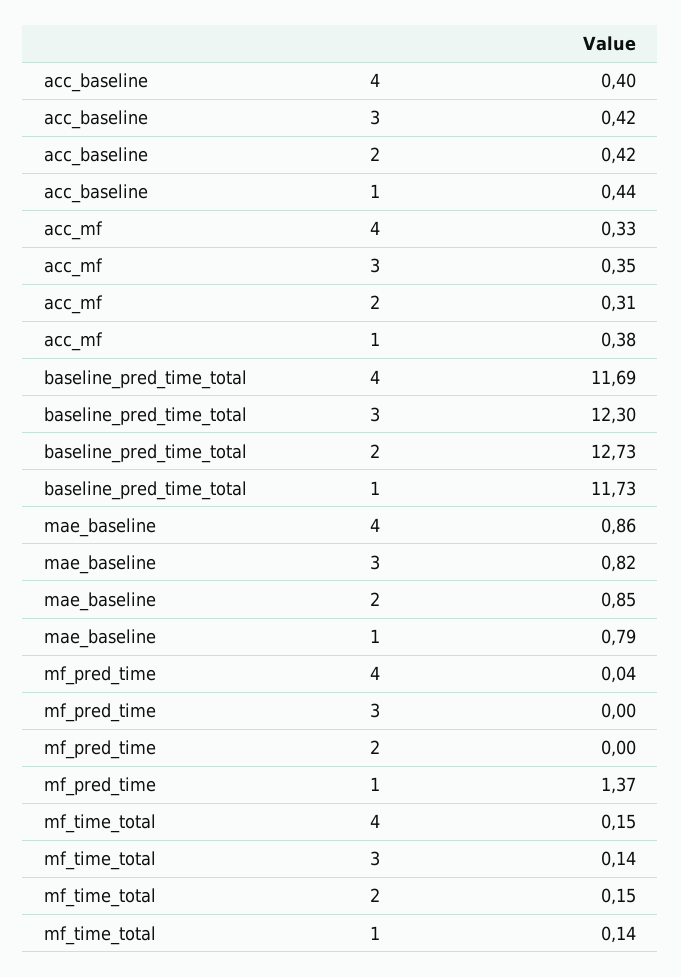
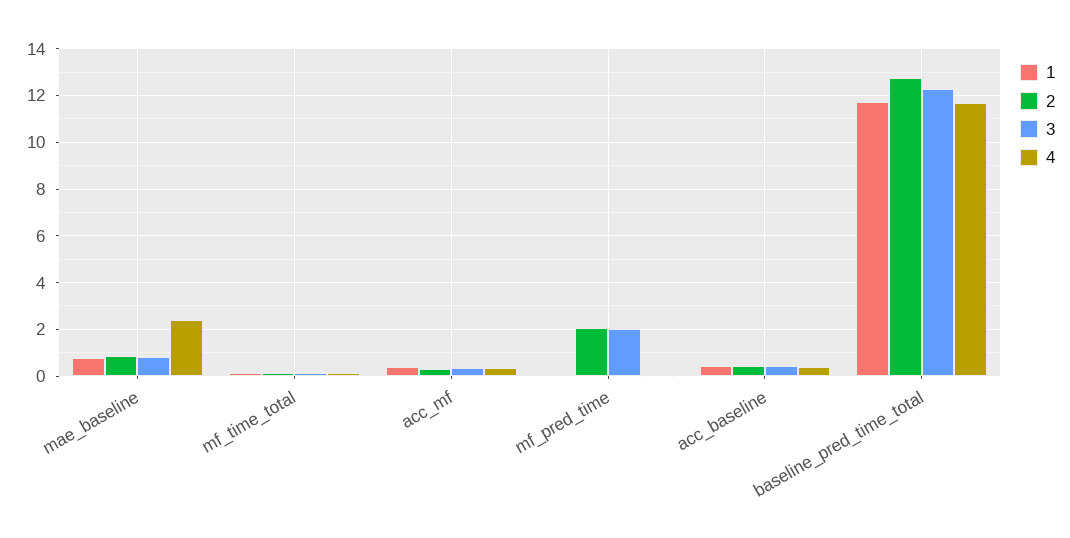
4, mae_baseline: 0.86 -> 2.5
3, mf_pred_time: 0 -> 2
2, mf_pred_time: 0 -> 2
1, mf_pred_time: 1.37 -> 0

